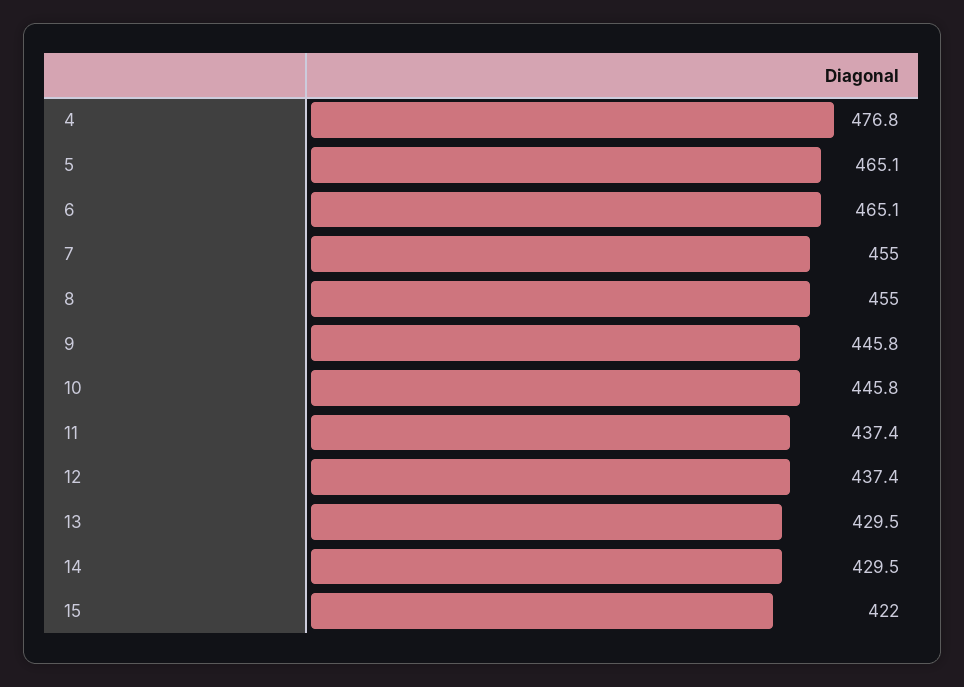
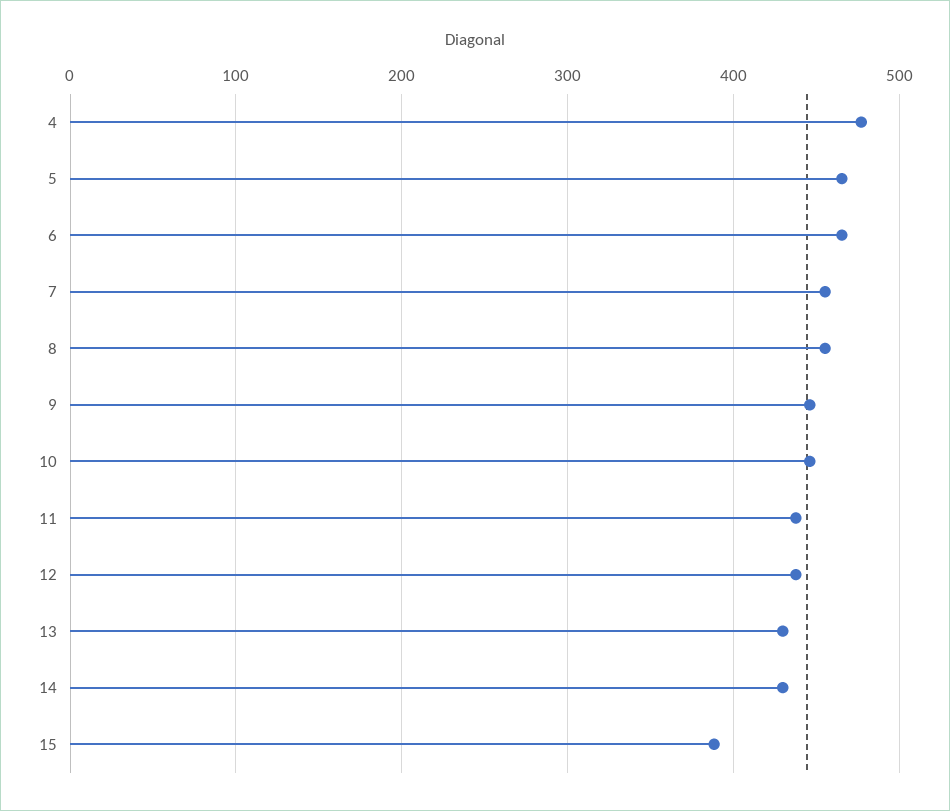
15: 422 -> 390

